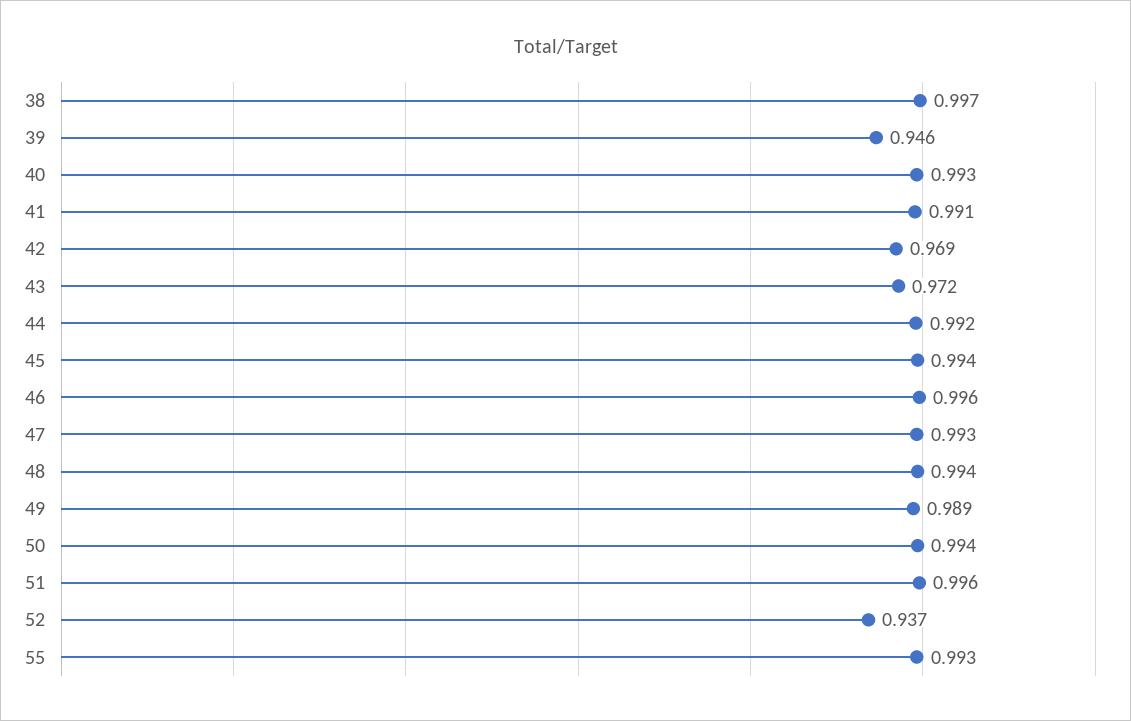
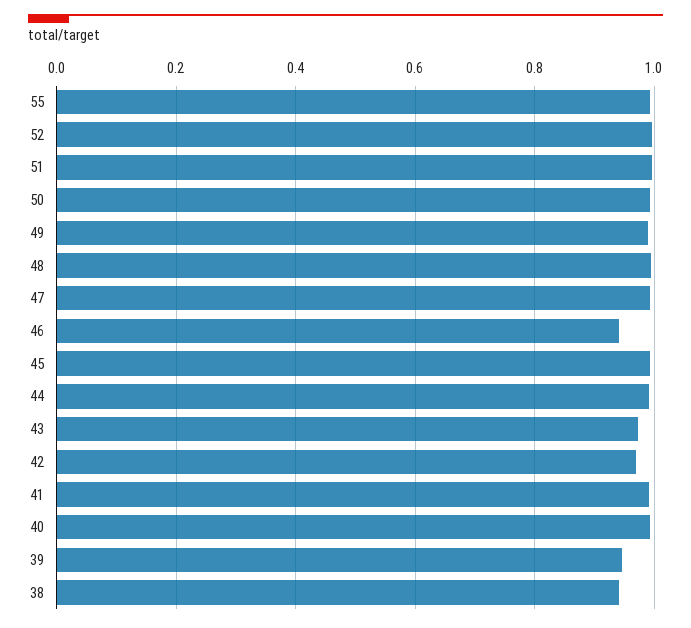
38: 0.997 -> 0.94
46: 0.996 -> 0.94
52: 0.937 -> 1

